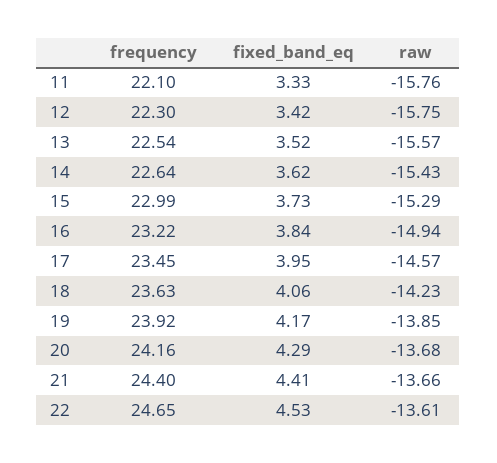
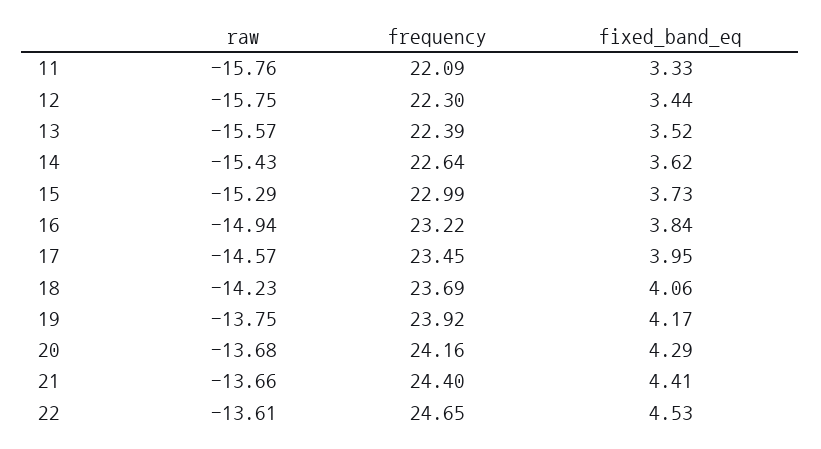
frequency, 11: 22.1 -> 22.09
fixed_band_eq, 12: 3.42 -> 3.44
frequency, 13: 22.54 -> 22.39
frequency, 18: 23.63 -> 23.69
raw, 19: -13.85 -> -13.75

